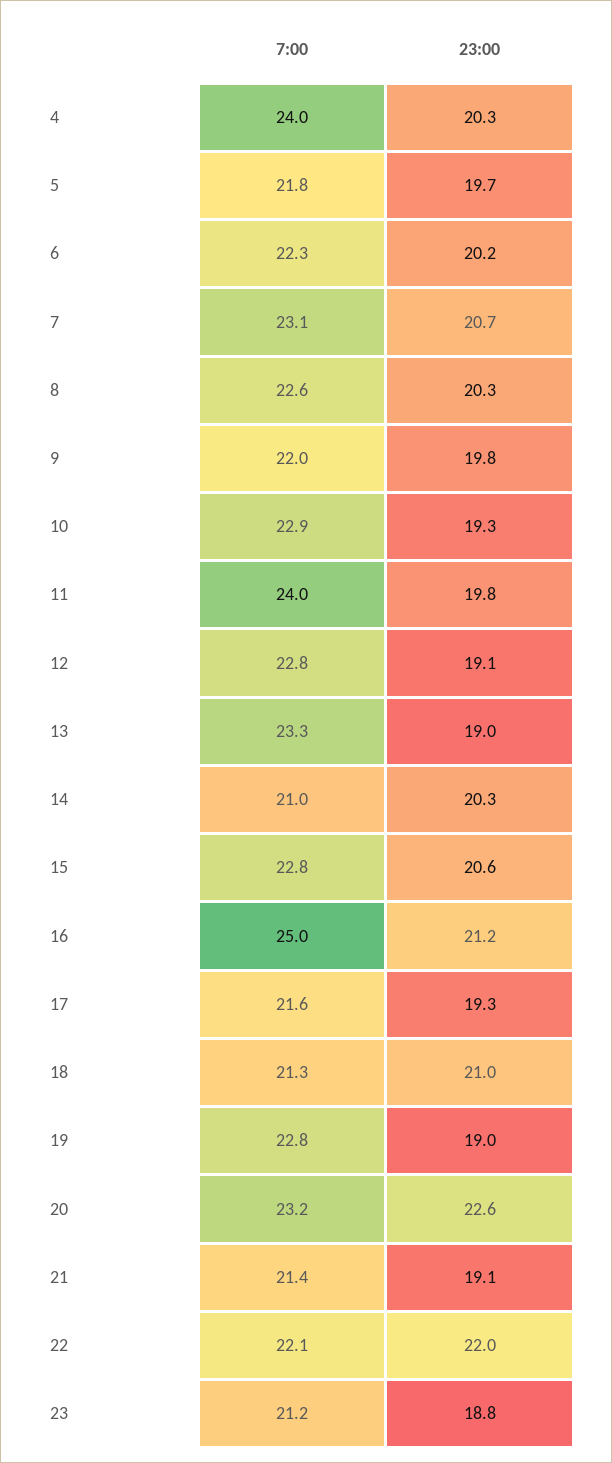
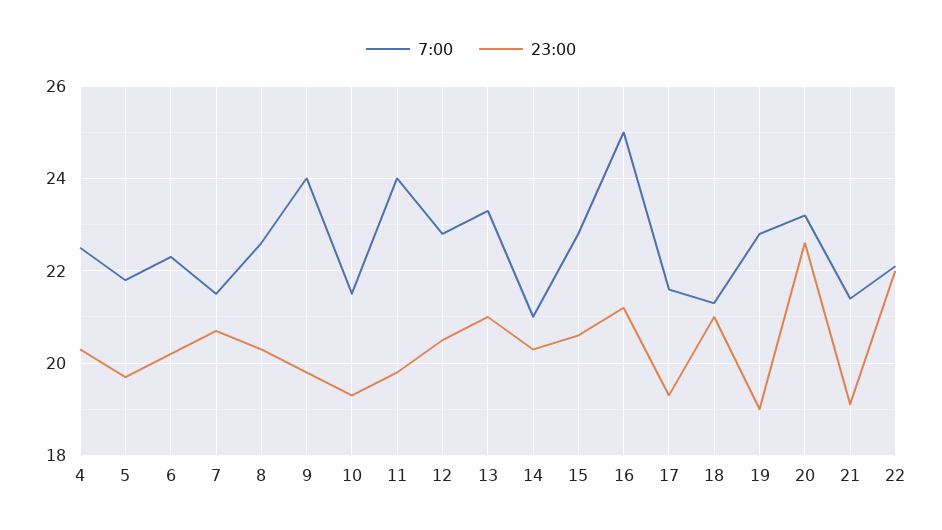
7:00, 4: 24 -> 22.5
7:00, 7: 23.1 -> 21.5
7:00, 9: 22 -> 24
7:00, 10: 22.9 -> 21.5
23:00, 12: 19.1 -> 20.5
23:00, 13: 19 -> 21
7:00, 23: 21.2 -> none
23:00, 23: 18.8 -> none

